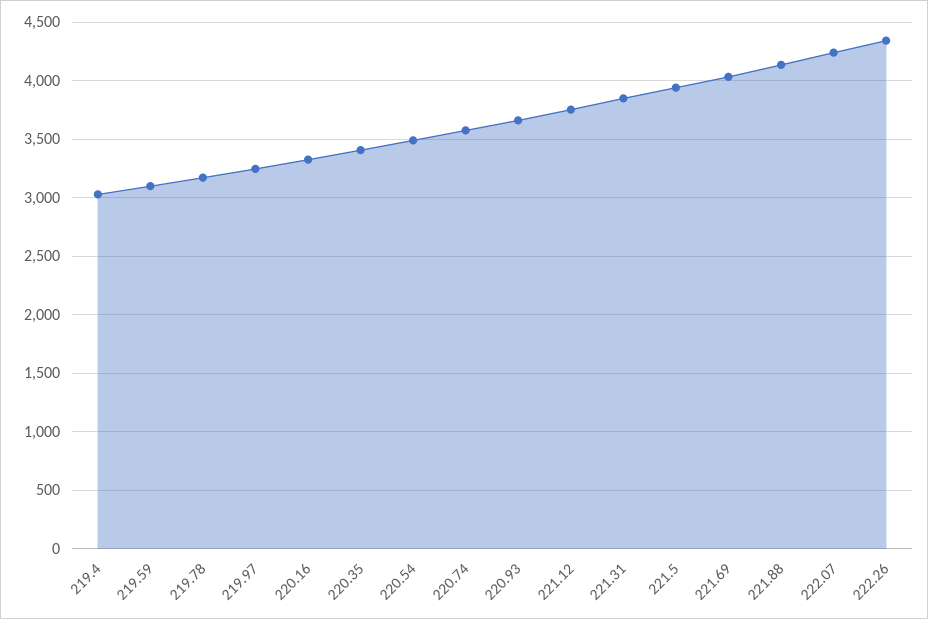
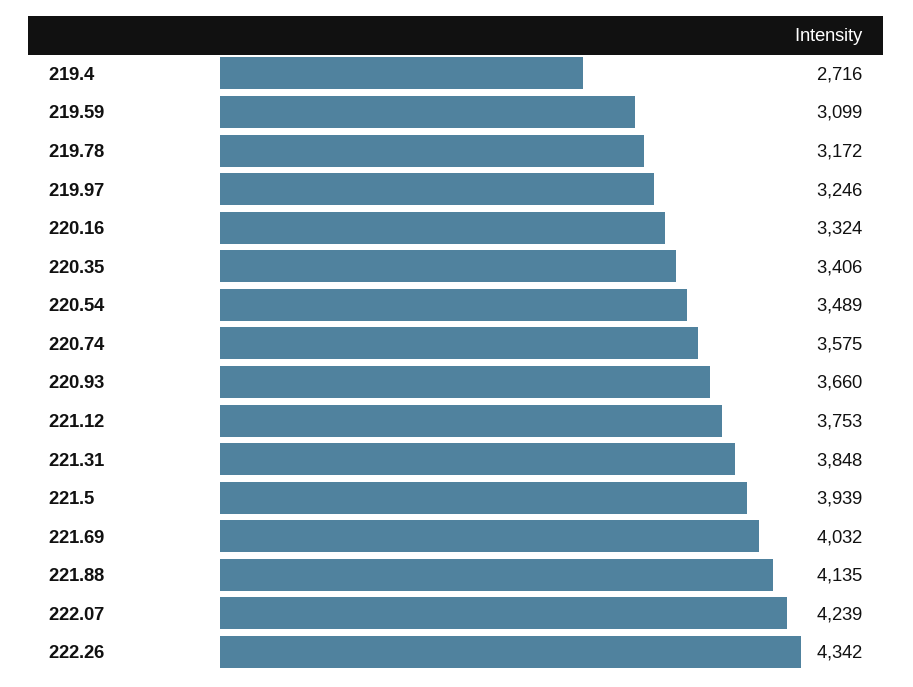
219.4: 3000 -> 2716

